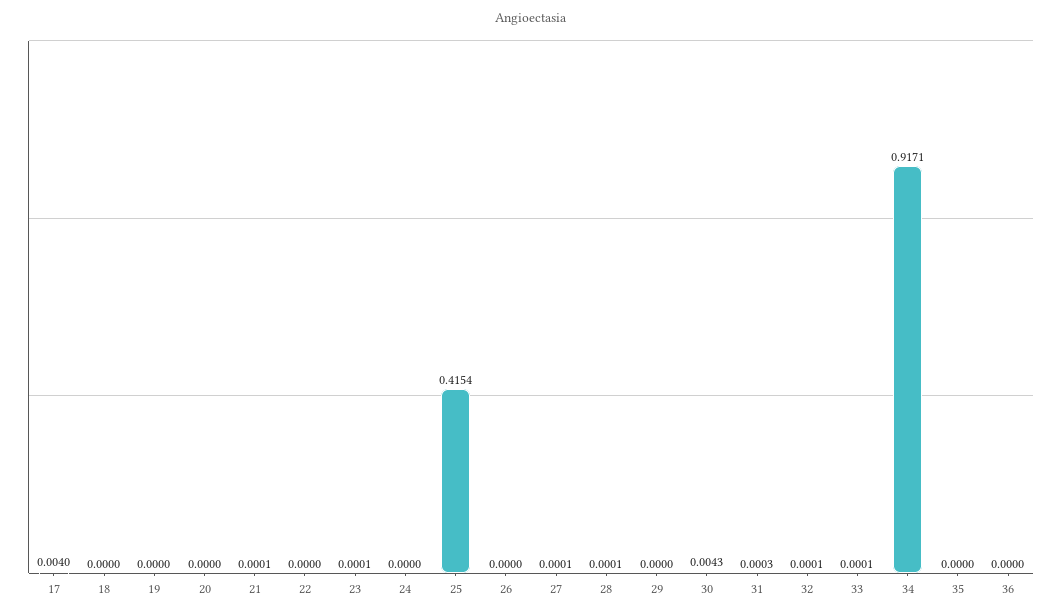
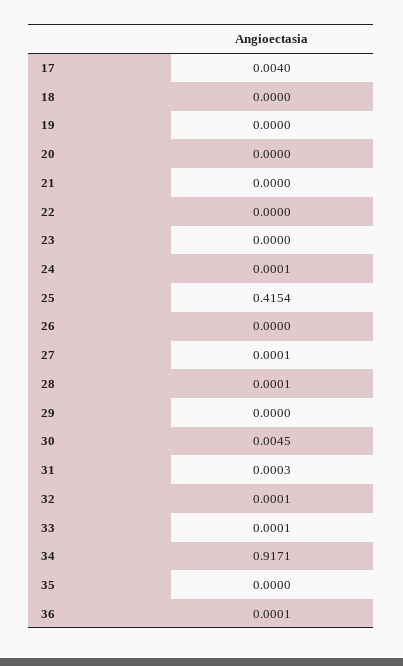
21: 0.0001 -> 0
23: 0.0001 -> 0
24: 0 -> 0.0001
30: 0.0043 -> 0.0045
36: 0 -> 0.0001

